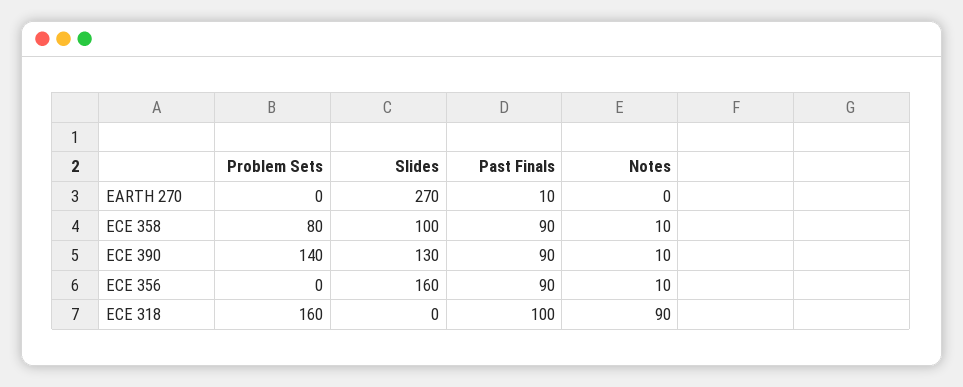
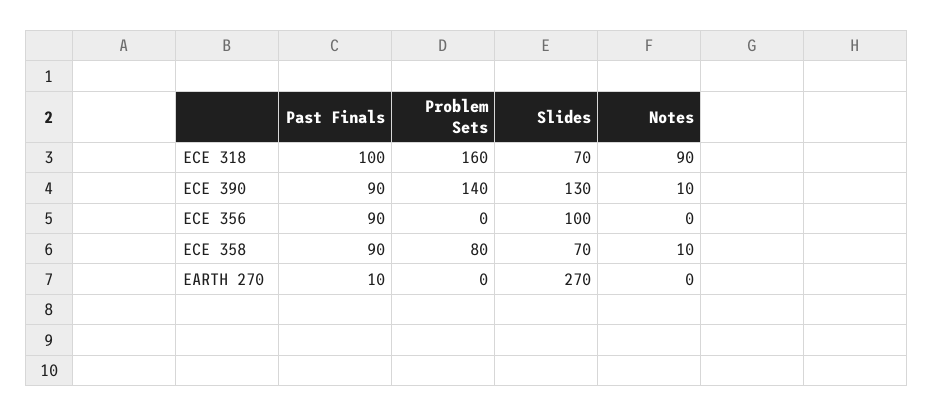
Slides, ECE 358: 100 -> 70
Slides, ECE 356: 160 -> 100
Notes, ECE 356: 10 -> 0
Slides, ECE 318: 0 -> 70

